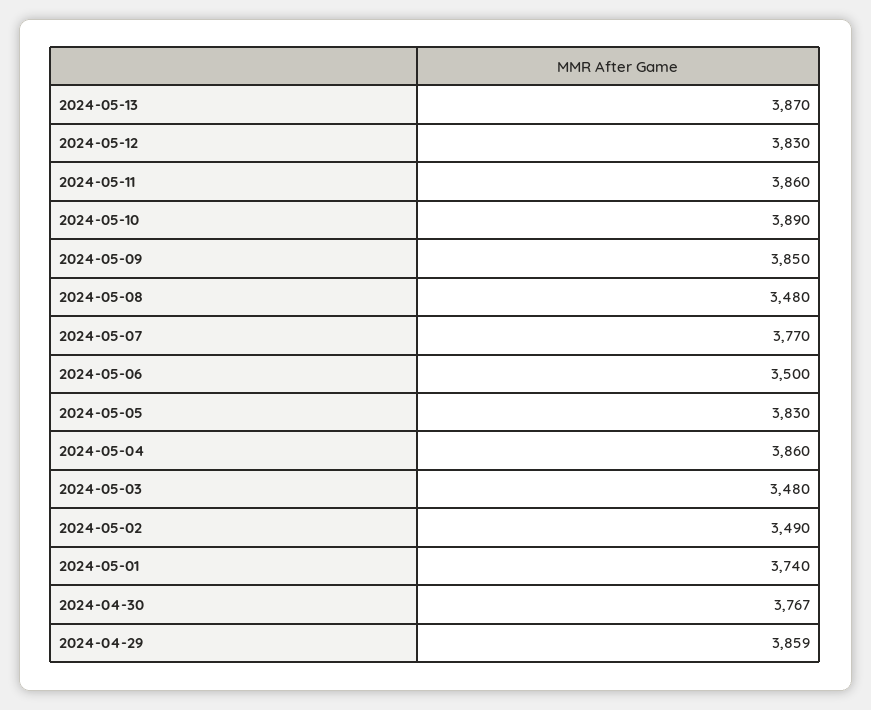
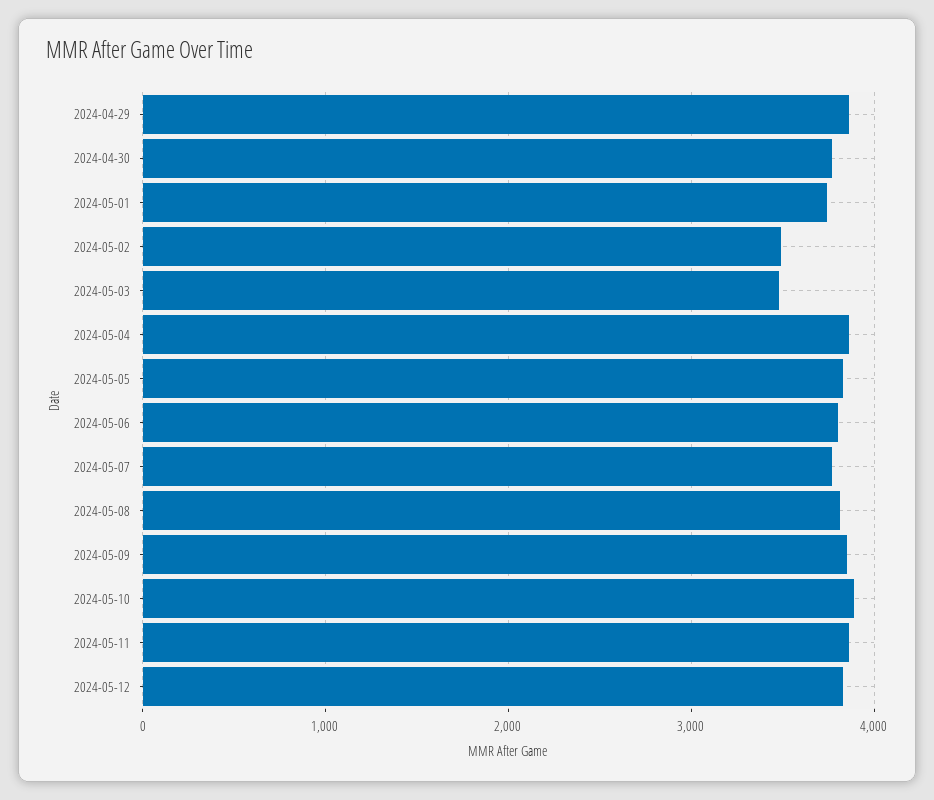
2024-05-13: 3870 -> none
2024-05-08: 3480 -> 3800
2024-05-06: 3500 -> 3800

